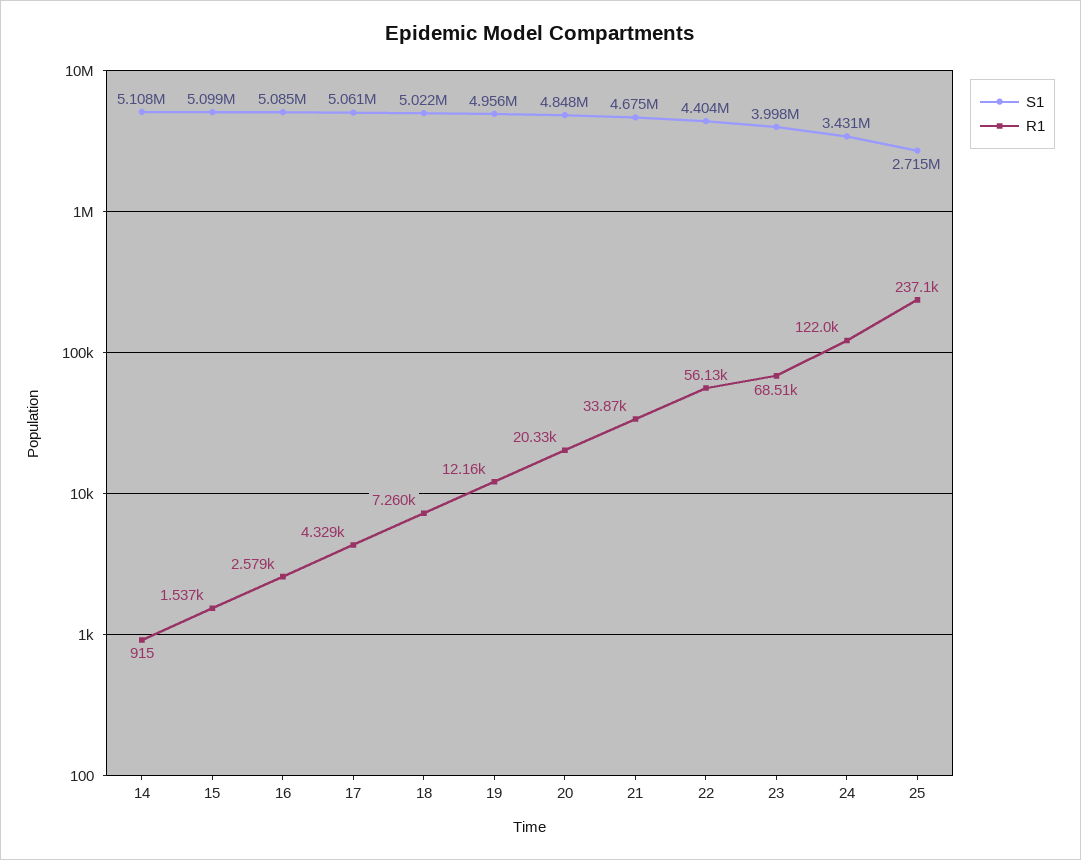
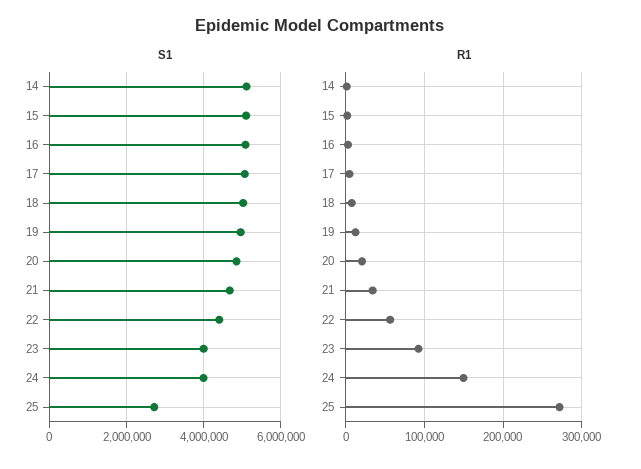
R1, 23: 68510 -> 90000
S1, 24: 3431000 -> 4000000
R1, 24: 122000 -> 150000
R1, 25: 237100 -> 270000

